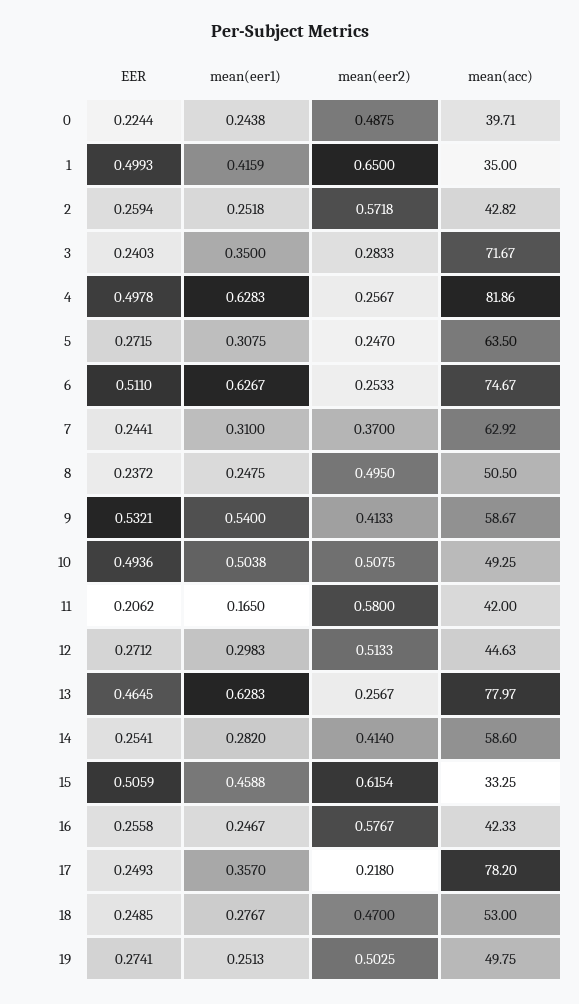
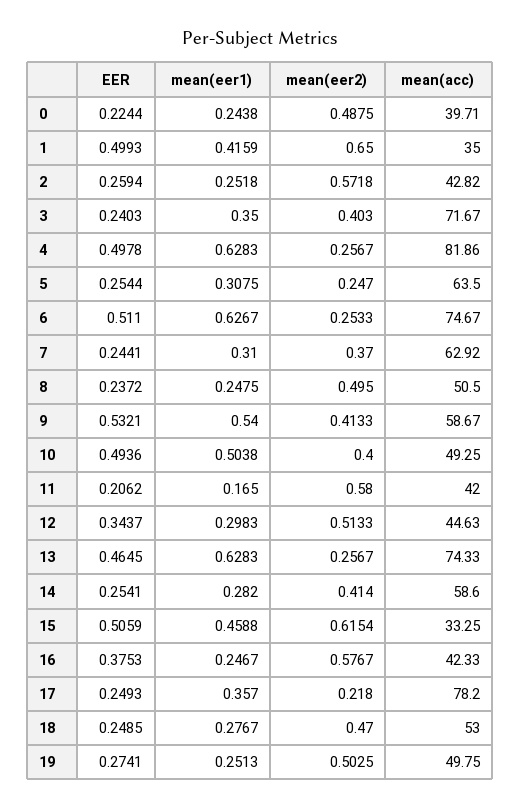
mean(eer2), 3: 0.2833 -> 0.403
EER, 5: 0.2715 -> 0.2544
mean(eer2), 10: 0.5075 -> 0.4
EER, 12: 0.2712 -> 0.3437
mean(acc), 13: 77.97 -> 74.33
EER, 16: 0.2558 -> 0.3753

